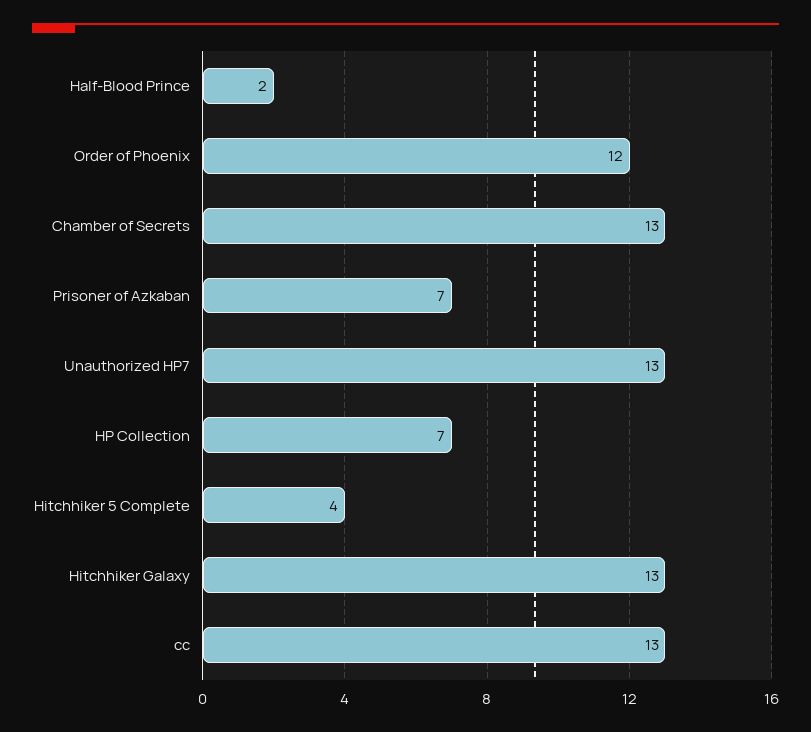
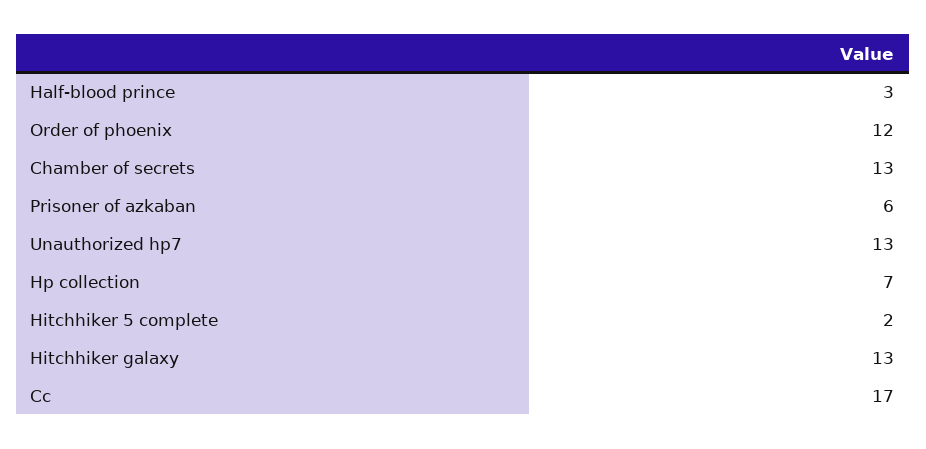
Half-Blood Prince: 2 -> 3
Prisoner of Azkaban: 7 -> 6
Hitchhiker 5 Complete: 4 -> 2
cc: 13 -> 17

